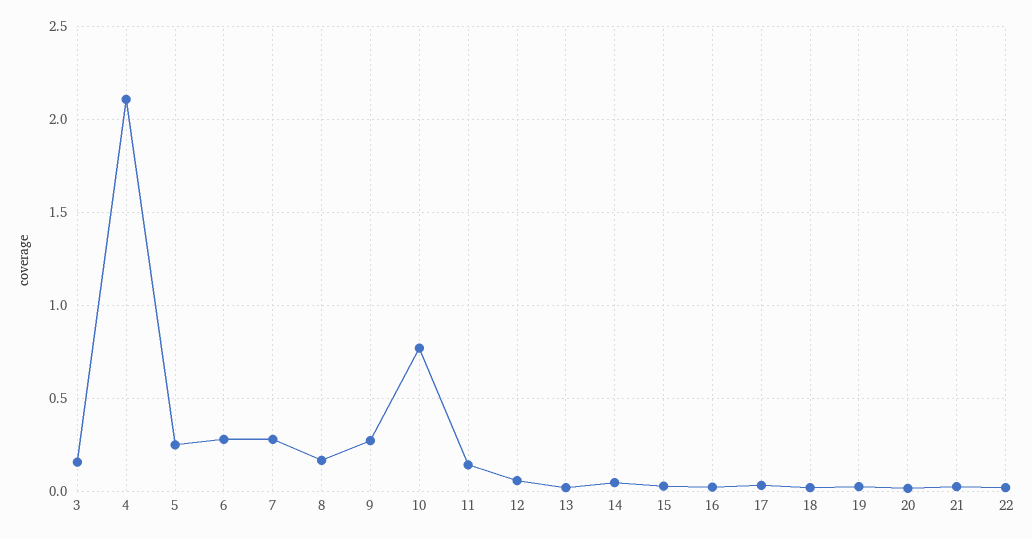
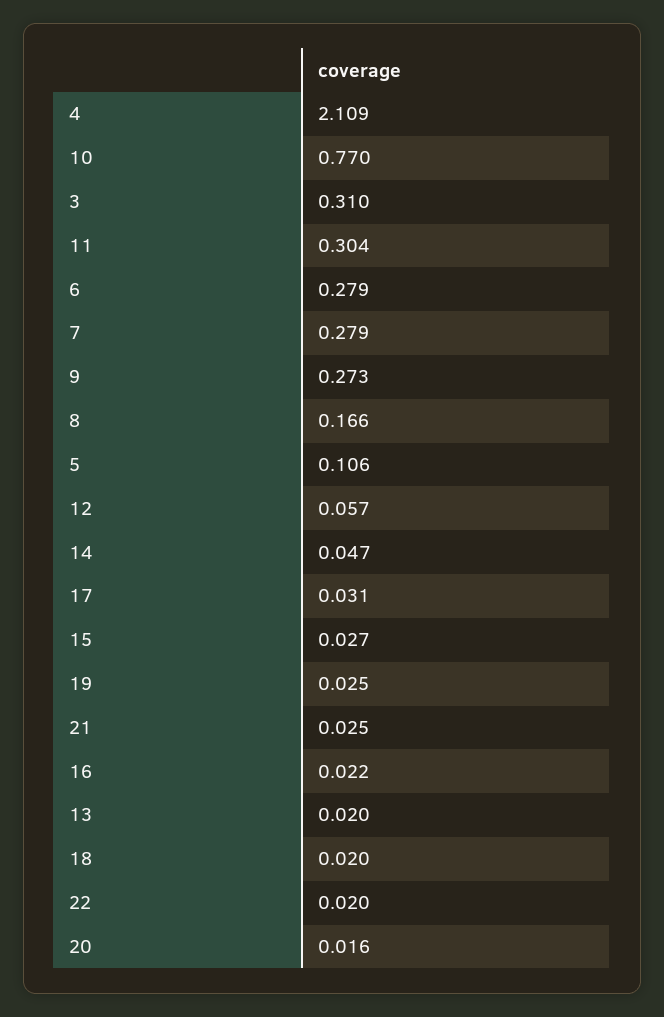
3: 0.15 -> 0.31
5: 0.25 -> 0.106
11: 0.15 -> 0.304

